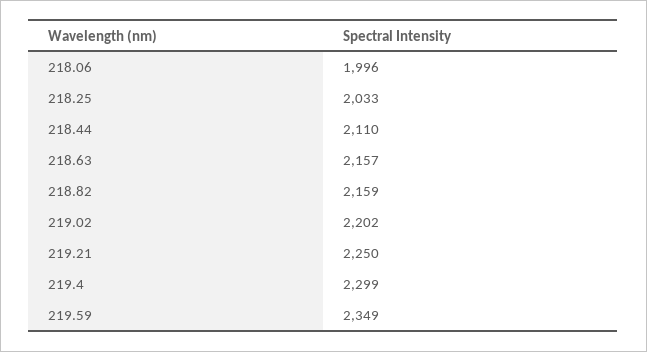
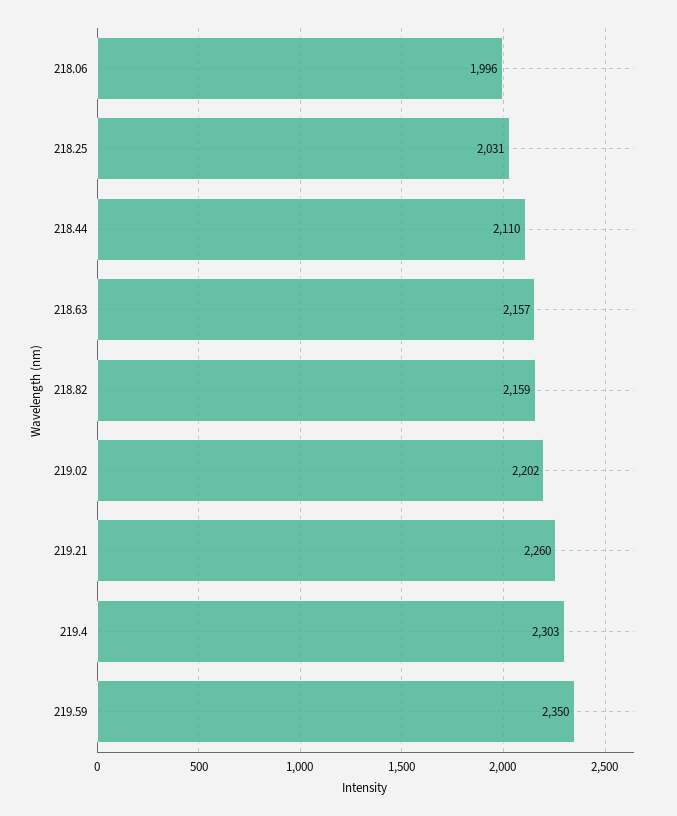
218.25: 2033 -> 2031
219.21: 2250 -> 2260
219.4: 2299 -> 2303
219.59: 2349 -> 2350

